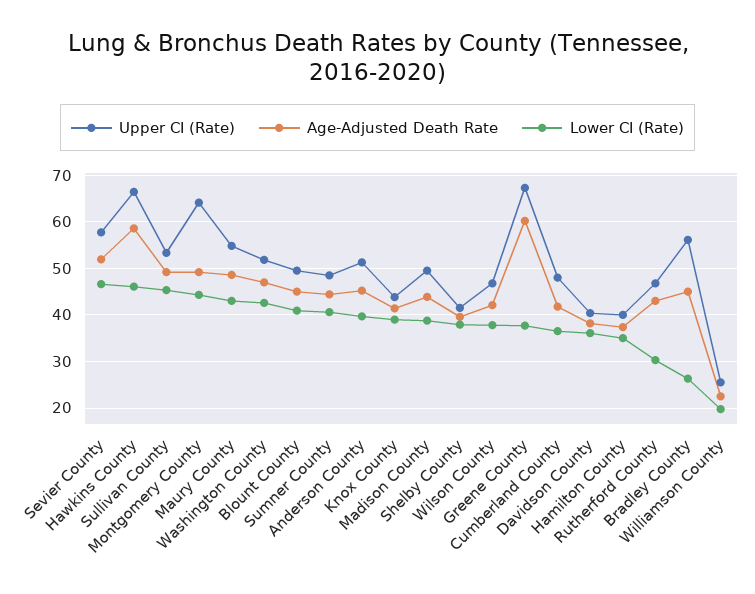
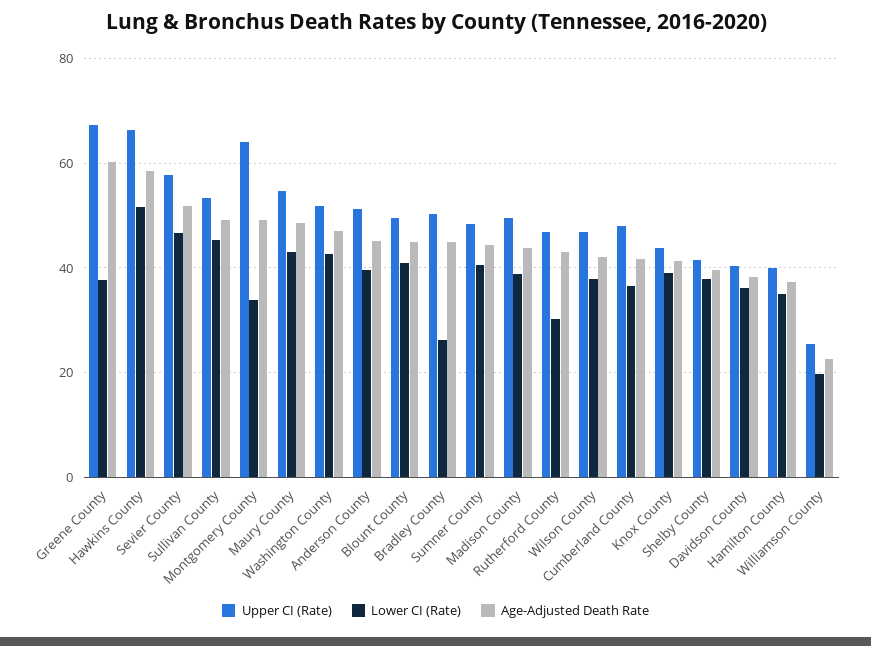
Lower CI (Rate), Hawkins County: 46 -> 52
Lower CI (Rate), Montgomery County: 44 -> 34
Upper CI (Rate), Bradley County: 56 -> 50

